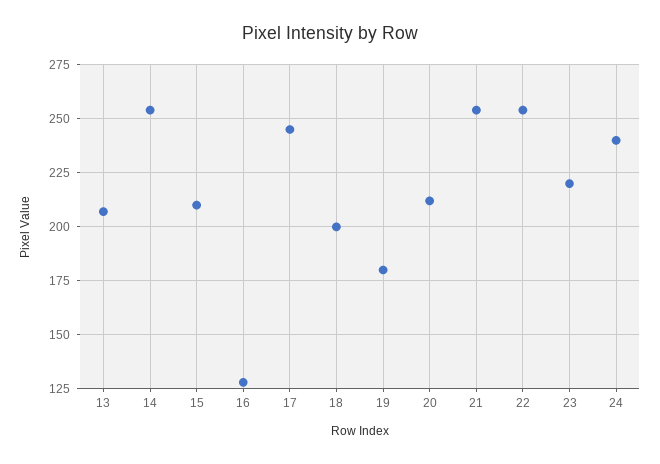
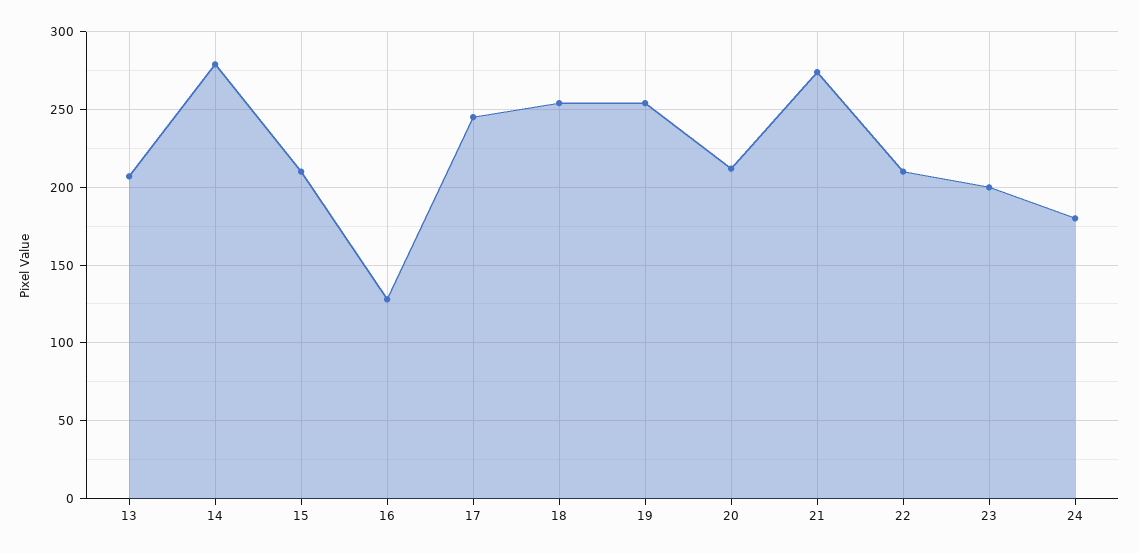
14: 255 -> 280
18: 200 -> 255
19: 180 -> 255
21: 255 -> 275
22: 255 -> 210
23: 220 -> 200
24: 240 -> 180

